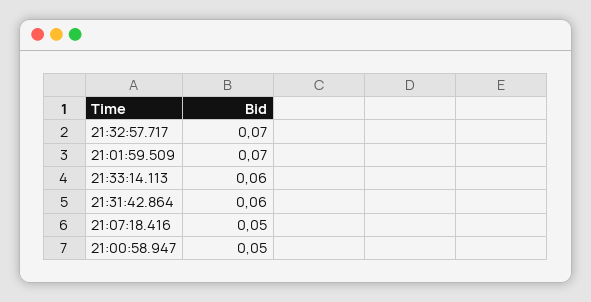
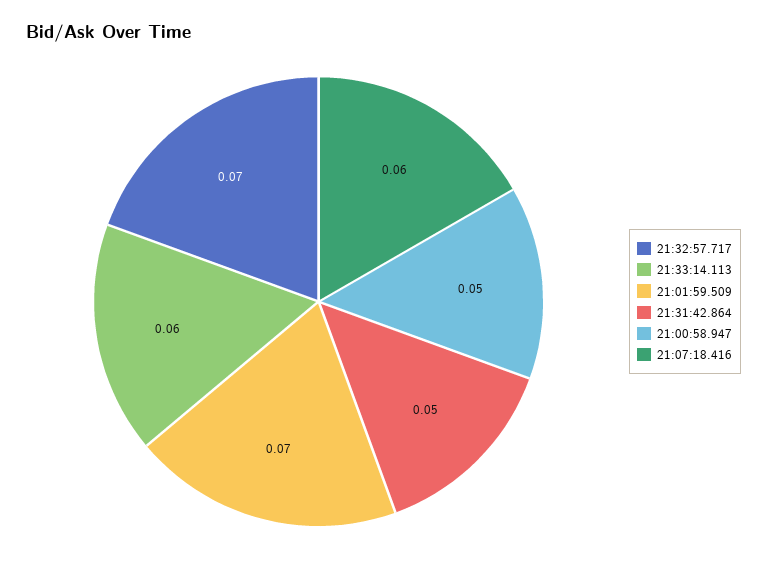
21:31:42.864: 0.06 -> 0.05
21:07:18.416: 0.05 -> 0.06

